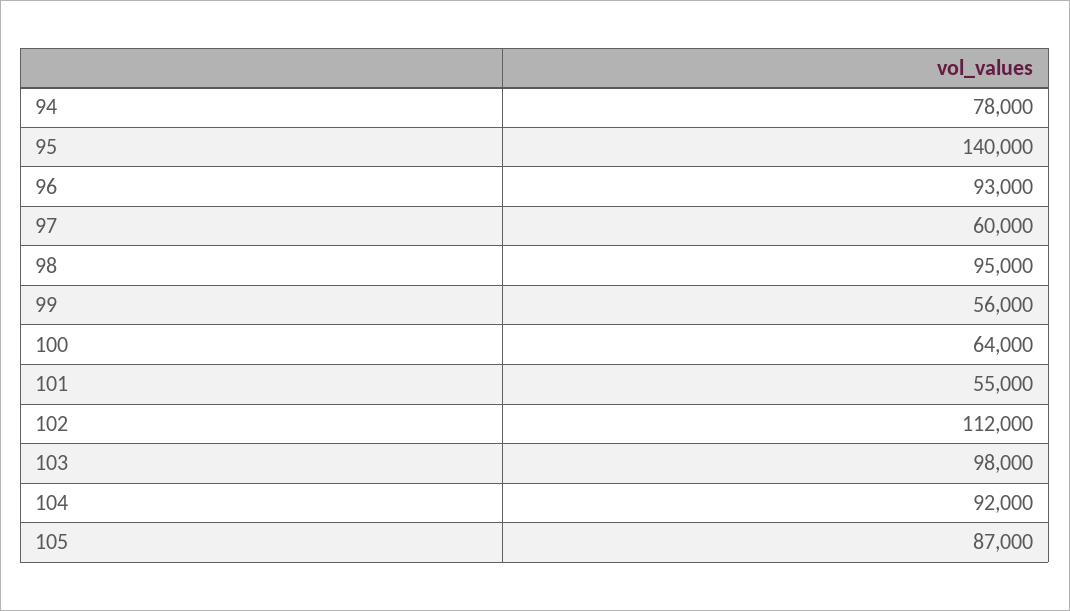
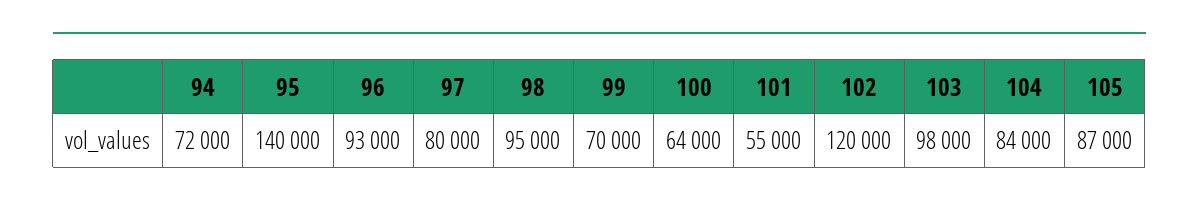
94: 78000 -> 72000
97: 60000 -> 80000
99: 56000 -> 70000
102: 112000 -> 120000
104: 92000 -> 84000

